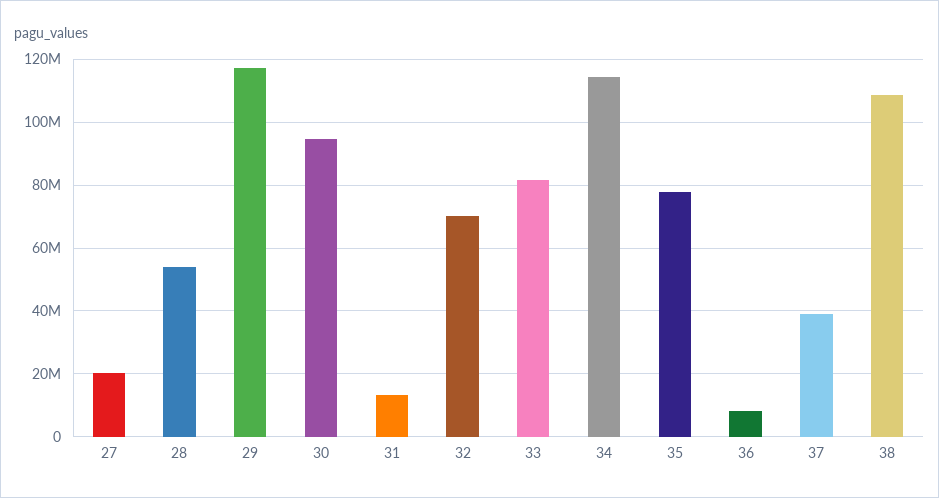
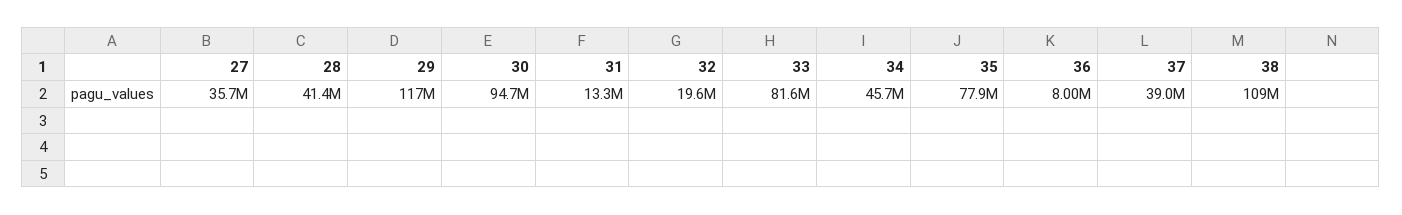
27: 20000000 -> 35700000
28: 54000000 -> 41400000
32: 70000000 -> 19600000
34: 114000000 -> 45700000

